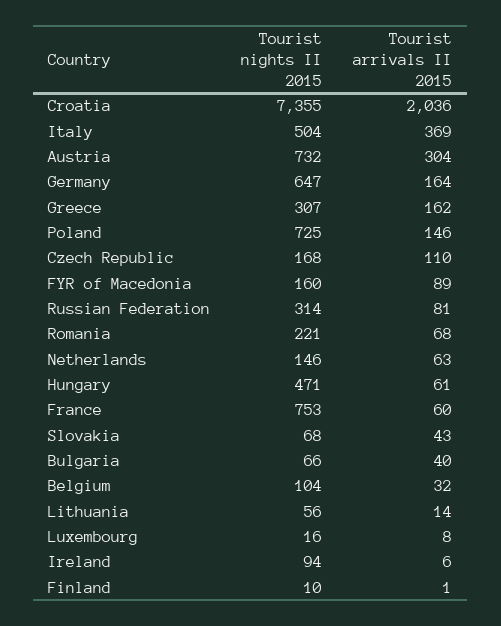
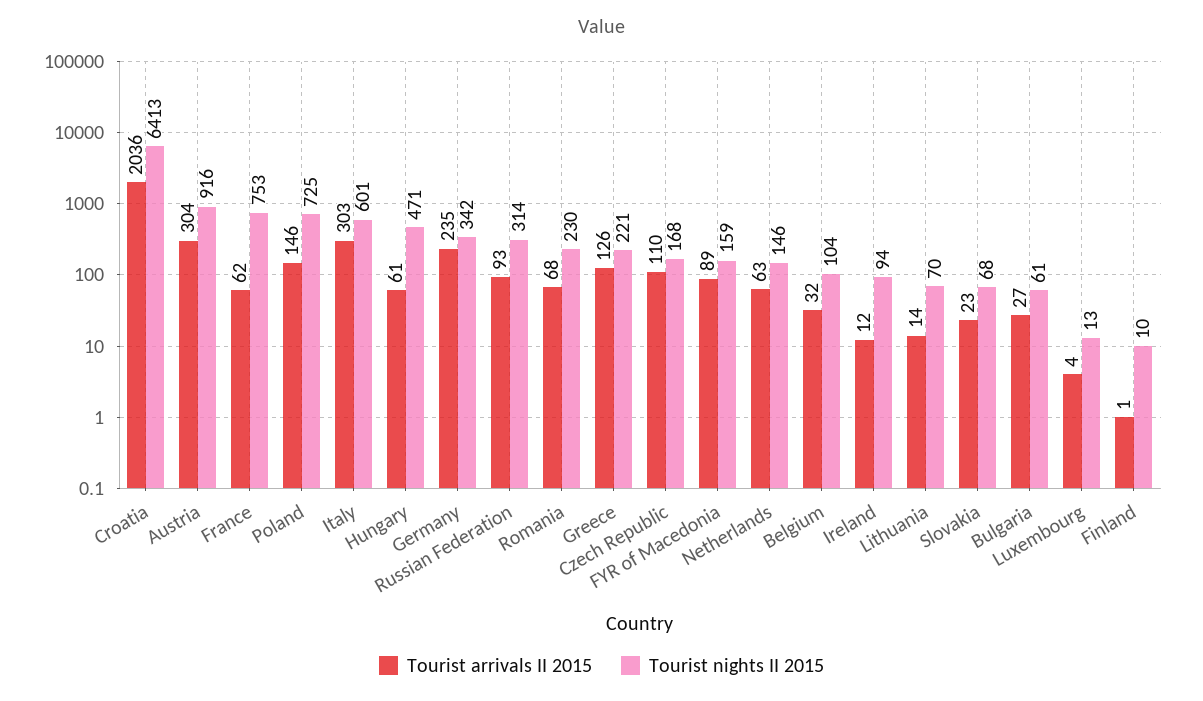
Tourist nights II 2015, Croatia: 7355 -> 6413
Tourist nights II 2015, Italy: 504 -> 601
Tourist arrivals II 2015, Italy: 369 -> 303
Tourist nights II 2015, Austria: 732 -> 916
Tourist nights II 2015, Germany: 647 -> 342
Tourist arrivals II 2015, Germany: 164 -> 235
Tourist nights II 2015, Greece: 307 -> 221
Tourist arrivals II 2015, Greece: 162 -> 126
Tourist nights II 2015, FYR of Macedonia: 160 -> 159
Tourist arrivals II 2015, Russian Federation: 81 -> 93
Tourist nights II 2015, Romania: 221 -> 230
Tourist arrivals II 2015, France: 60 -> 62
Tourist arrivals II 2015, Slovakia: 43 -> 23
Tourist nights II 2015, Bulgaria: 66 -> 61
Tourist arrivals II 2015, Bulgaria: 40 -> 27
Tourist nights II 2015, Lithuania: 56 -> 70
Tourist nights II 2015, Luxembourg: 16 -> 13
Tourist arrivals II 2015, Luxembourg: 8 -> 4
Tourist arrivals II 2015, Ireland: 6 -> 12

